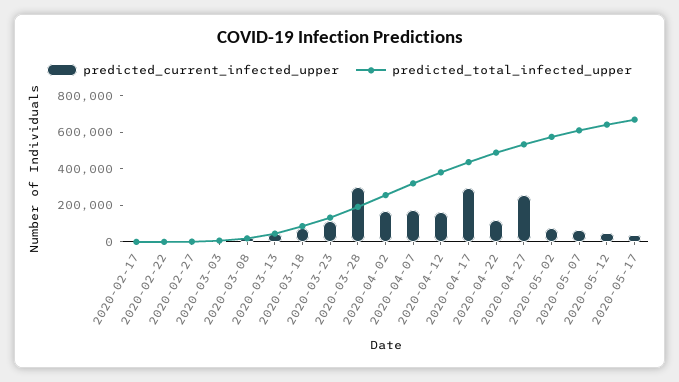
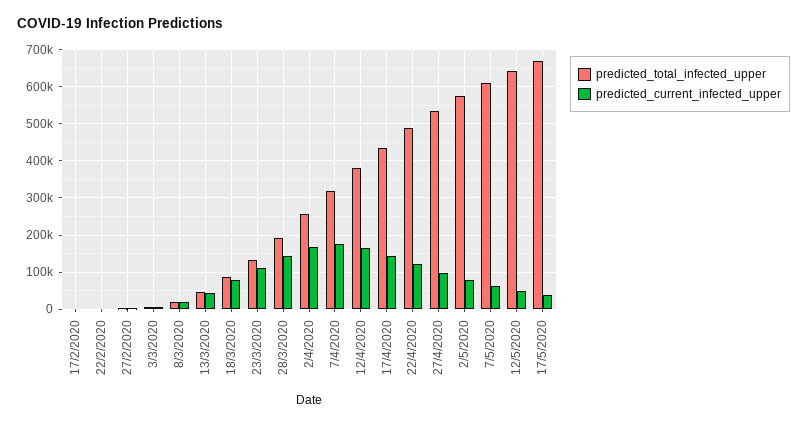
predicted_current_infected_upper, 2020-03-28: 300000 -> 140000
predicted_current_infected_upper, 2020-04-17: 300000 -> 140000
predicted_current_infected_upper, 2020-04-27: 250000 -> 100000

